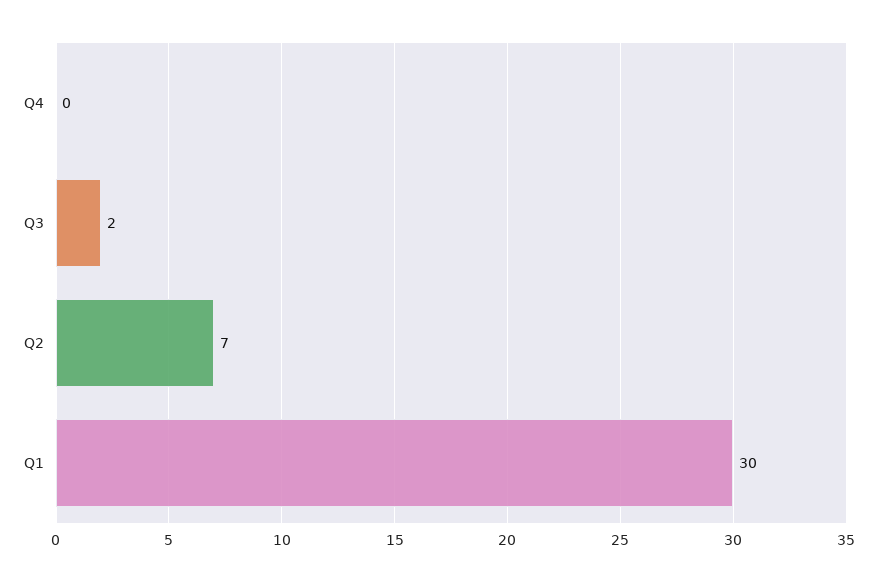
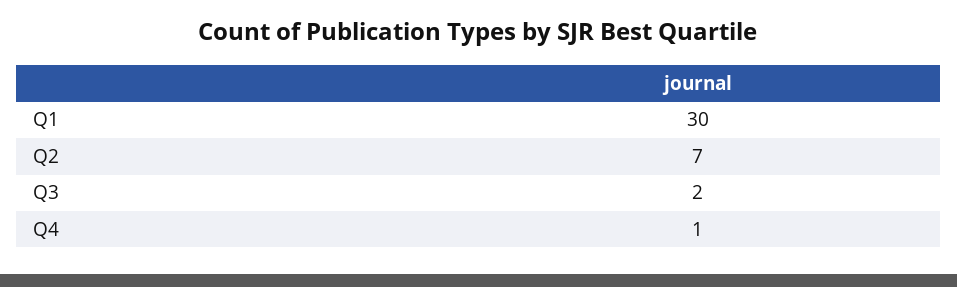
Q4: 0 -> 1

